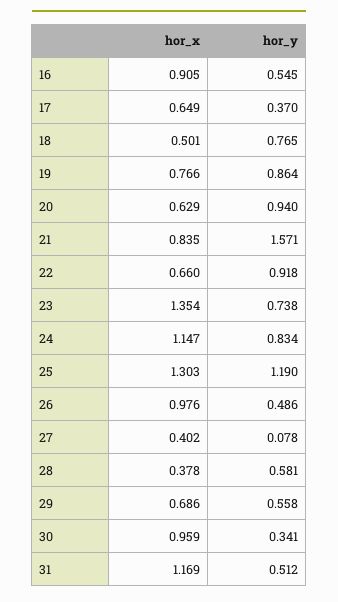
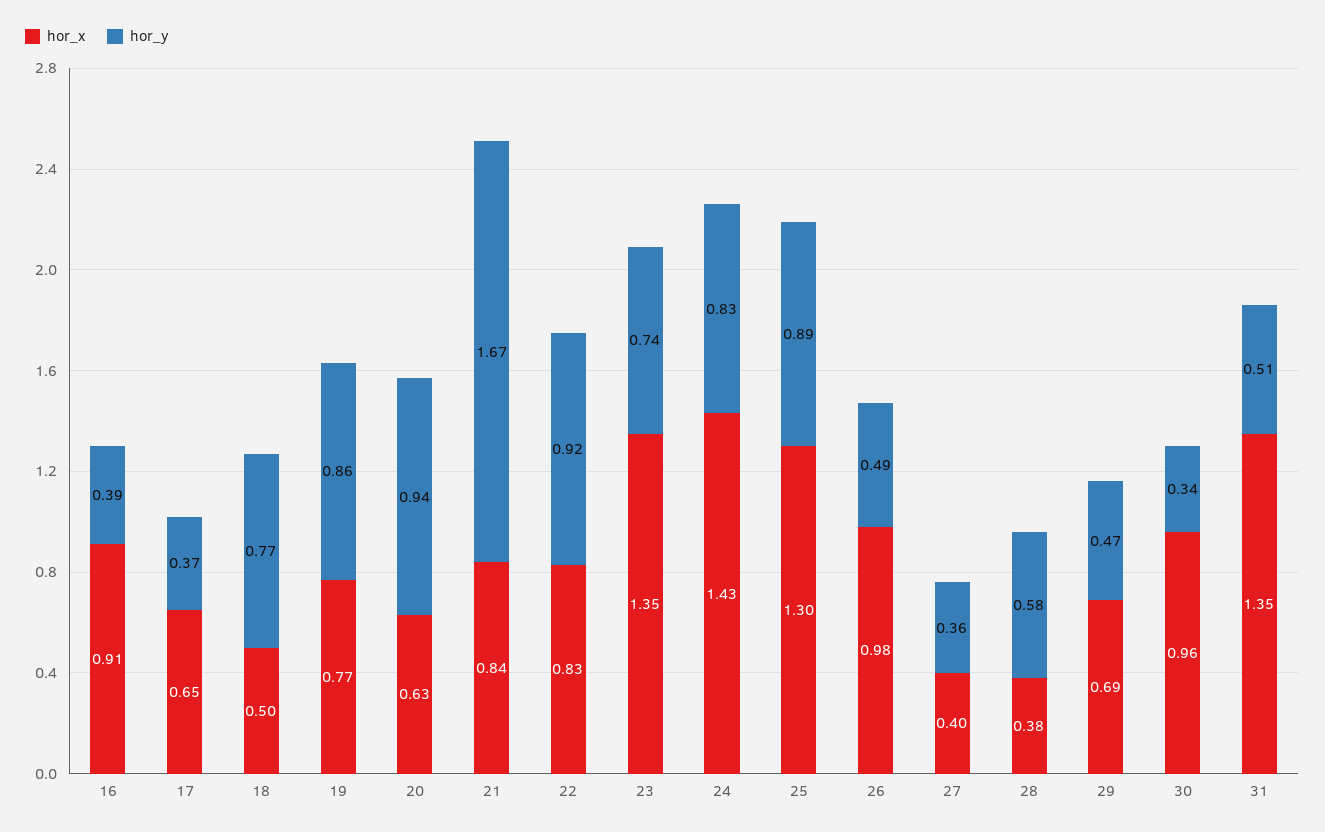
hor_y, 16: 0.545 -> 0.39
hor_y, 21: 1.571 -> 1.67
hor_x, 22: 0.66 -> 0.83
hor_x, 24: 1.147 -> 1.43
hor_y, 25: 1.19 -> 0.89
hor_y, 27: 0.078 -> 0.36
hor_y, 29: 0.558 -> 0.47
hor_x, 31: 1.169 -> 1.35

